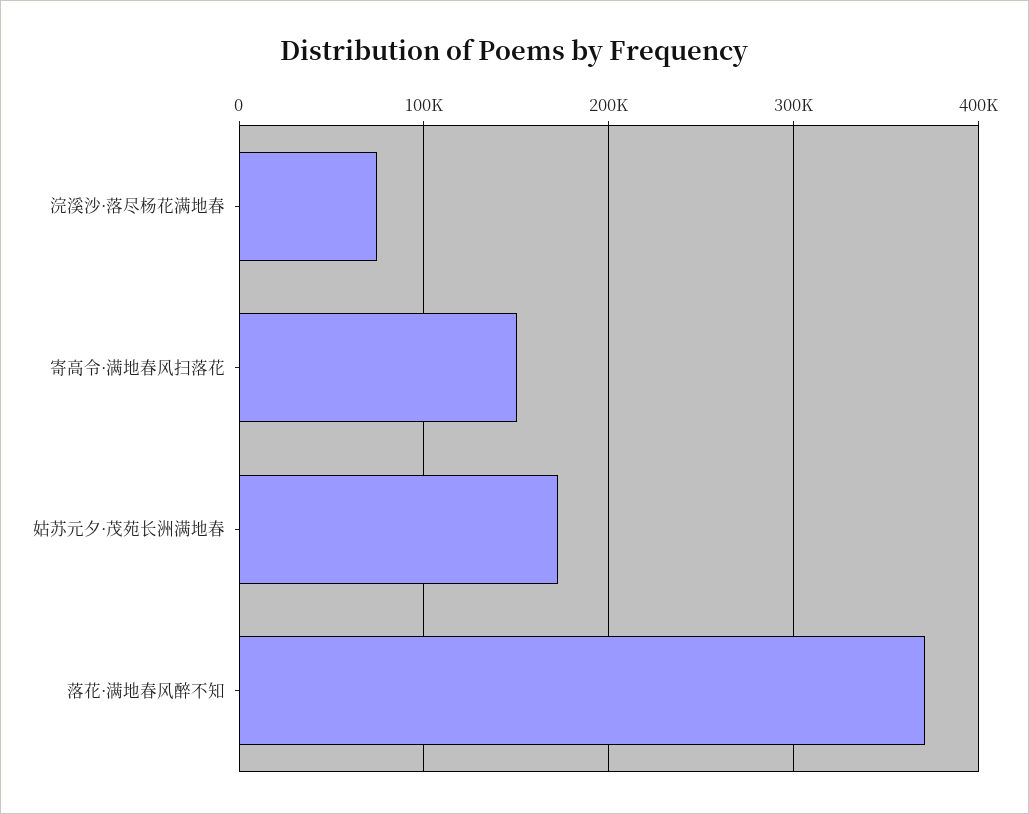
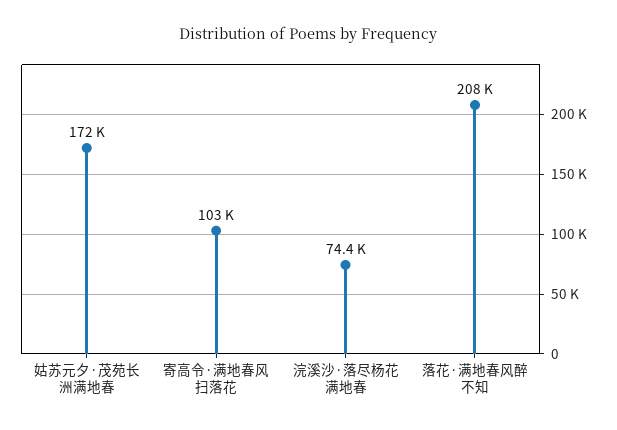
寄高令·满地春风扫落花: 150000 -> 103000
落花·满地春风醉不知: 370000 -> 208000

